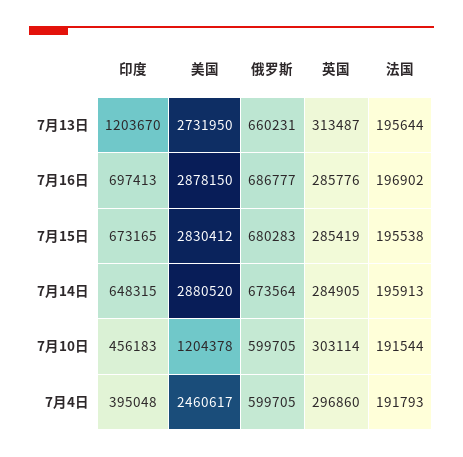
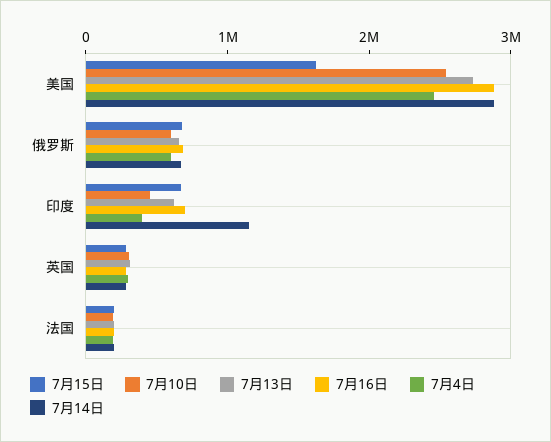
7月13日, 印度: 1203670 -> 600000
7月15日, 美国: 2830412 -> 1600000
7月14日, 印度: 648315 -> 1200000
7月10日, 美国: 1204378 -> 2600000

